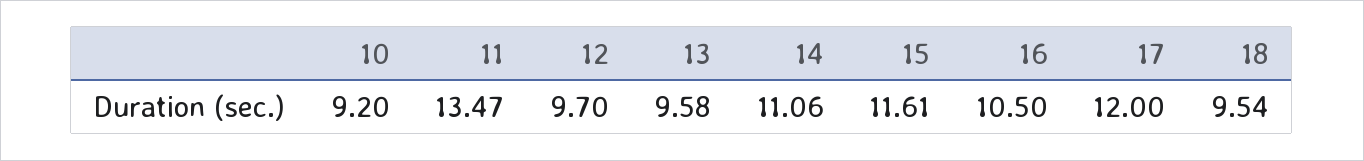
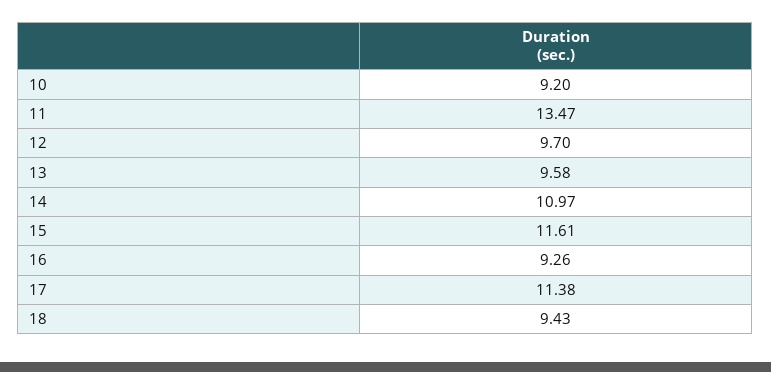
14: 11.06 -> 10.97
16: 10.5 -> 9.26
17: 12 -> 11.38
18: 9.54 -> 9.43

